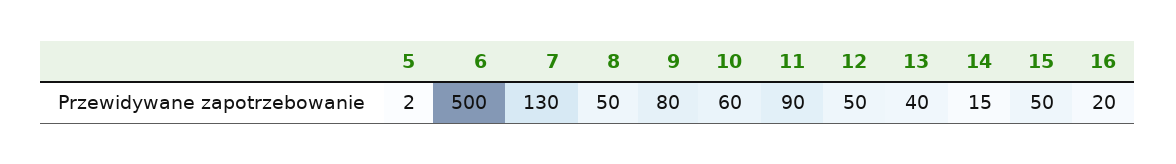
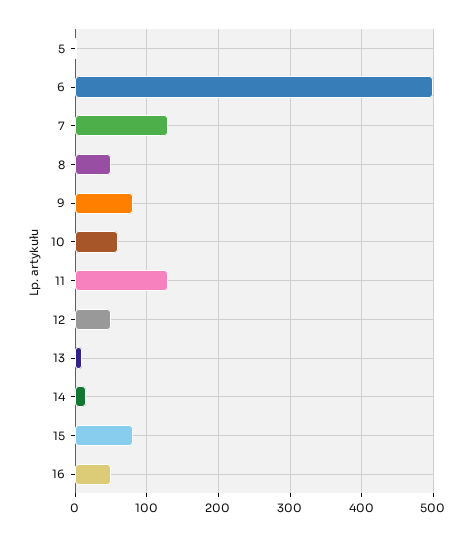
11: 90 -> 130
13: 40 -> 10
15: 50 -> 80
16: 20 -> 50

